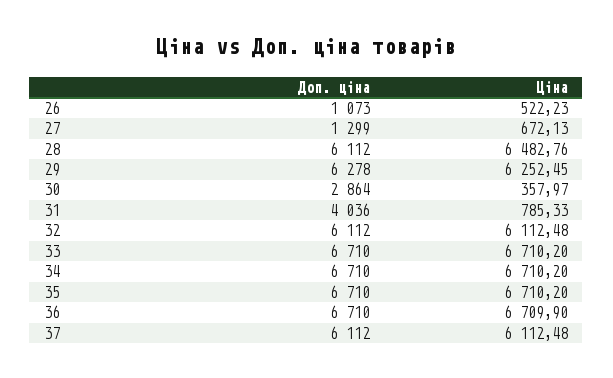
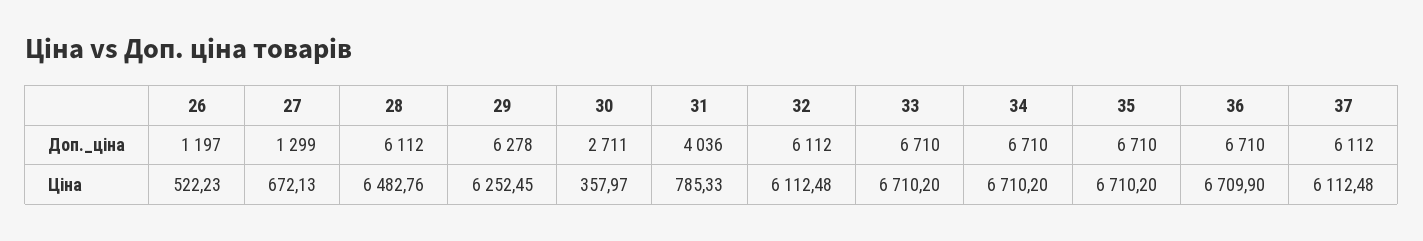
Доп. ціна, 26: 1073 -> 1197
Доп. ціна, 30: 2864 -> 2711

